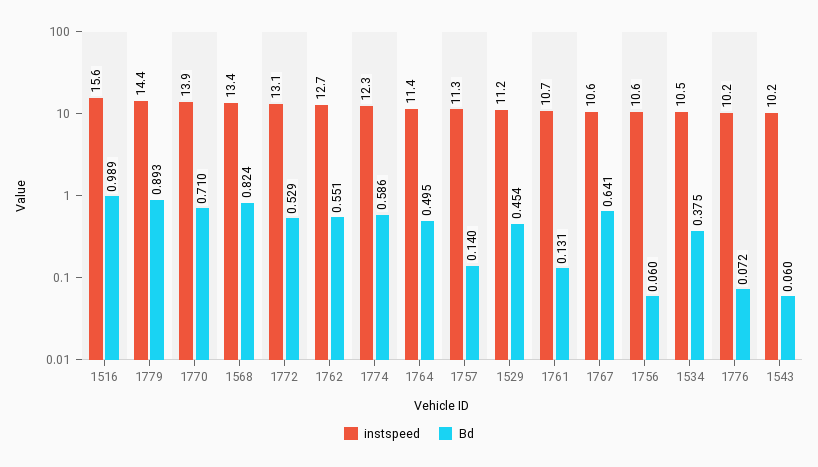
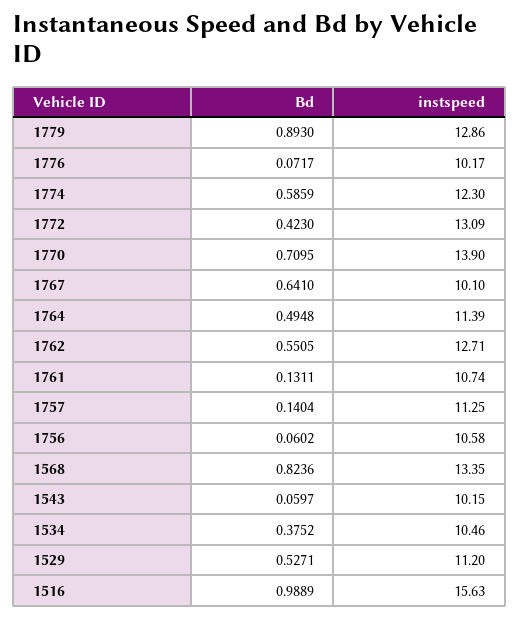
instspeed, 1779: 14.4 -> 12.86
Bd, 1772: 0.529 -> 0.423
Bd, 1529: 0.454 -> 0.5271
instspeed, 1767: 10.6 -> 10.1

